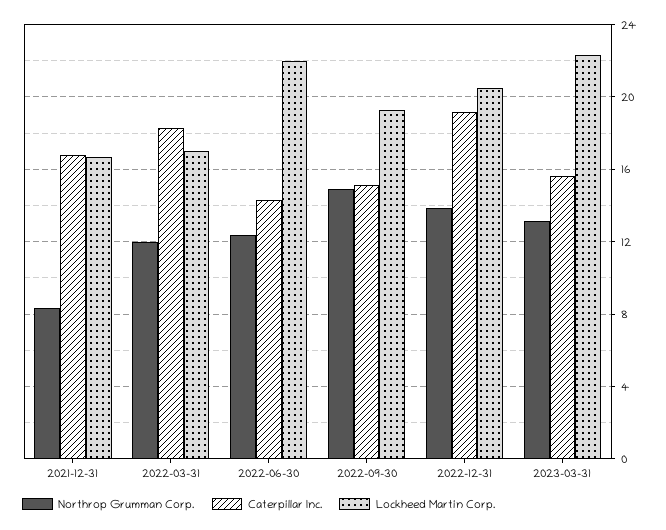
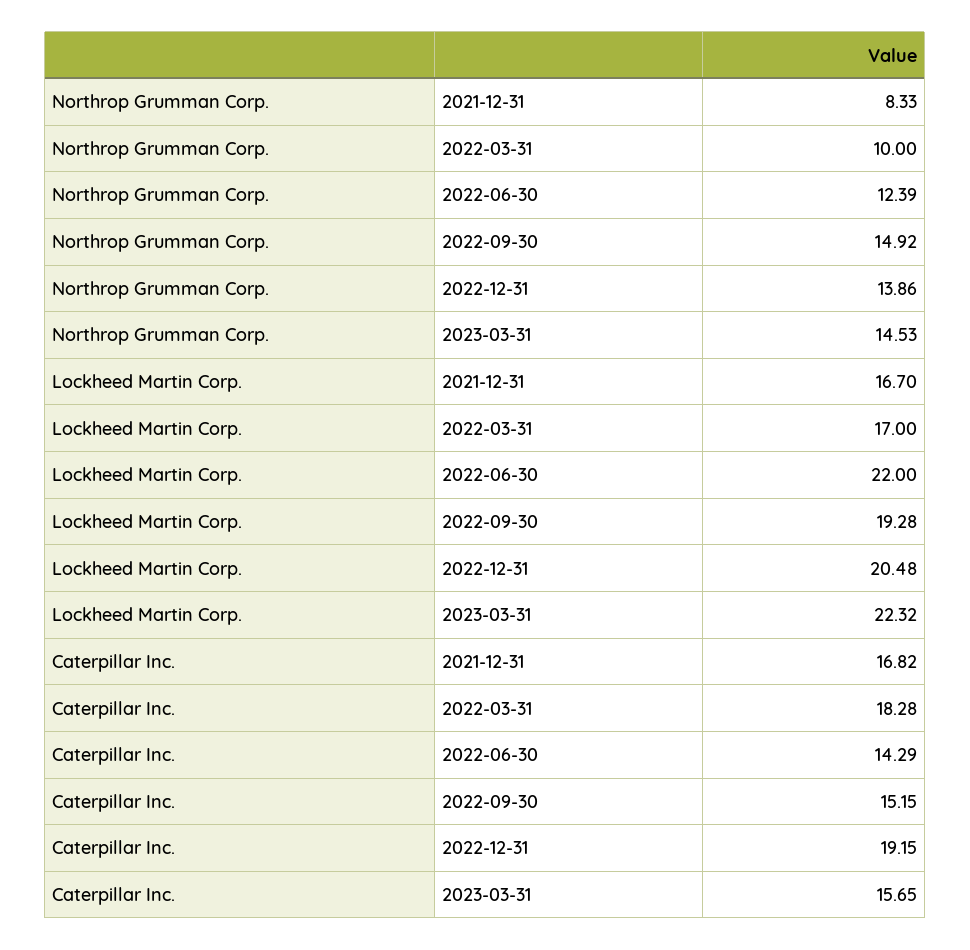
Northrop Grumman Corp., 2022-03-31: 12 -> 10
Northrop Grumman Corp., 2023-03-31: 13 -> 14.53

